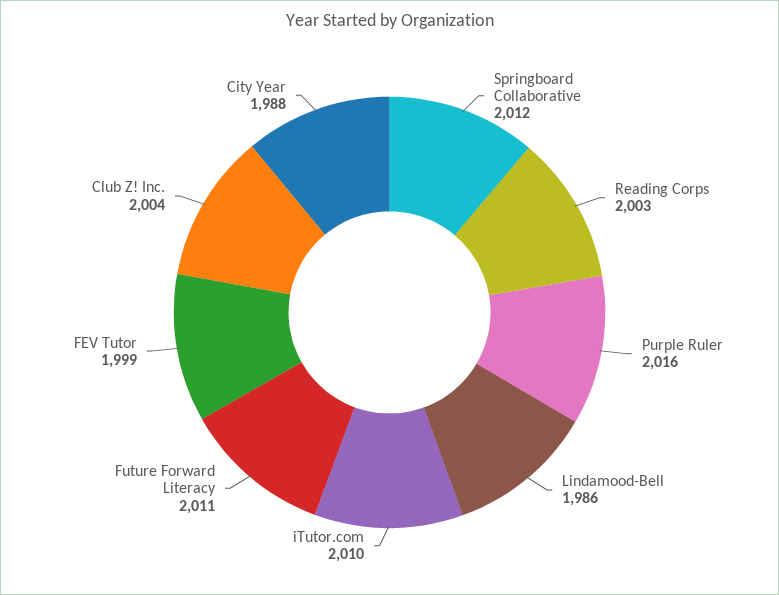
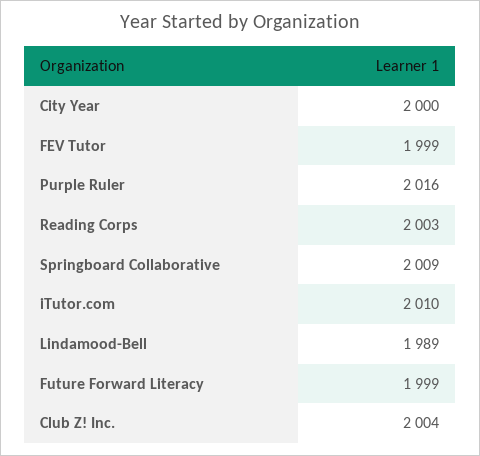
Springboard Collaborative: 2012 -> 2009
Lindamood-Bell: 1986 -> 1989
Future Forward Literacy: 2011 -> 1999
City Year: 1988 -> 2000

